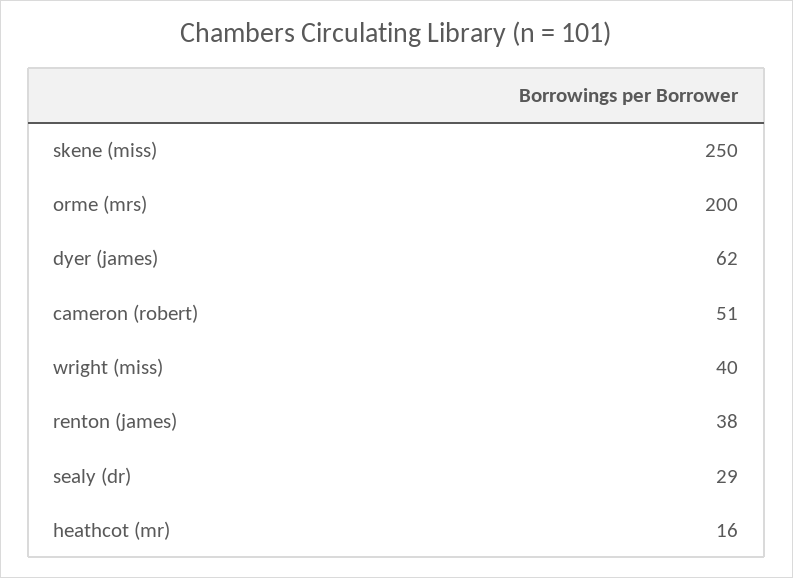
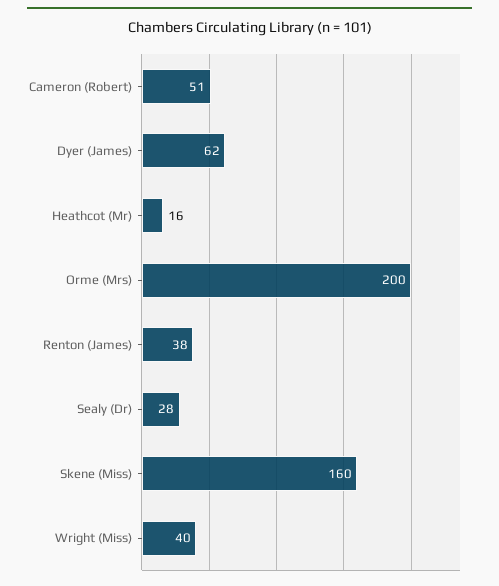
skene (miss): 250 -> 160
sealy (dr): 29 -> 28

